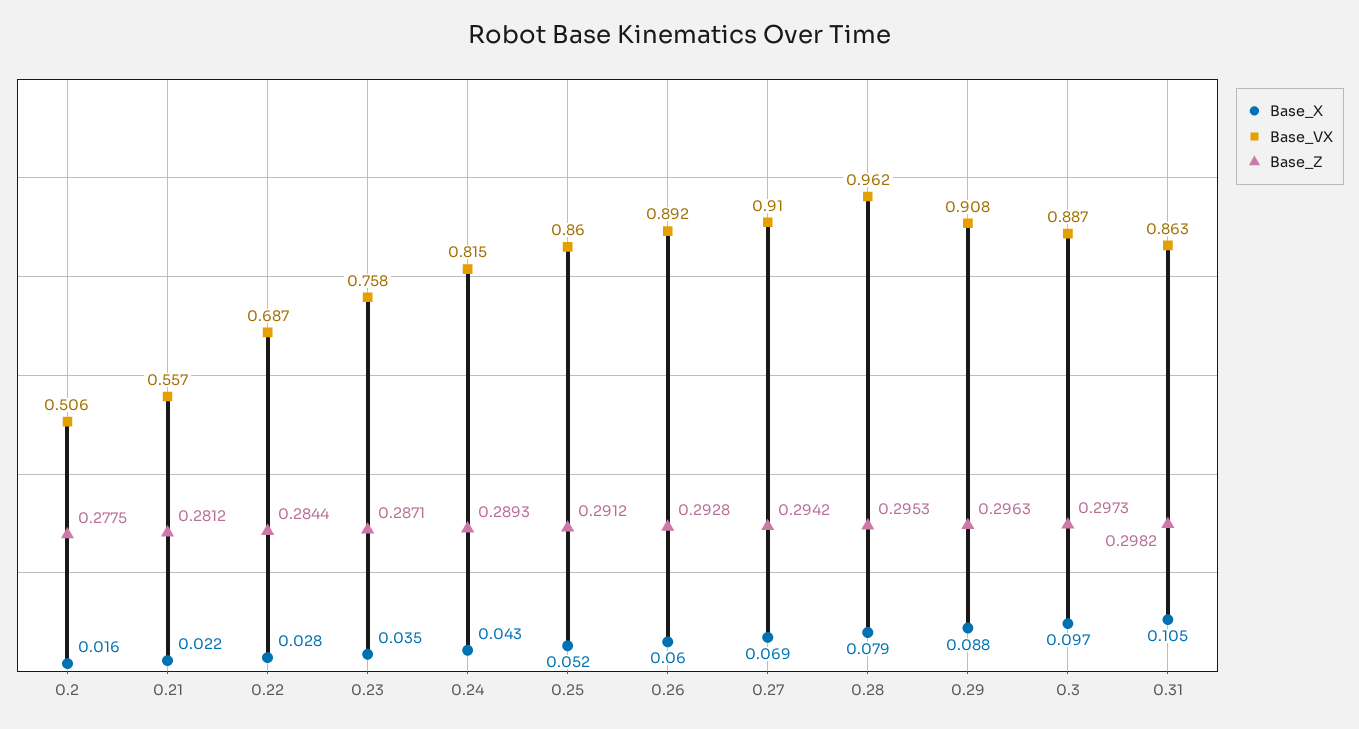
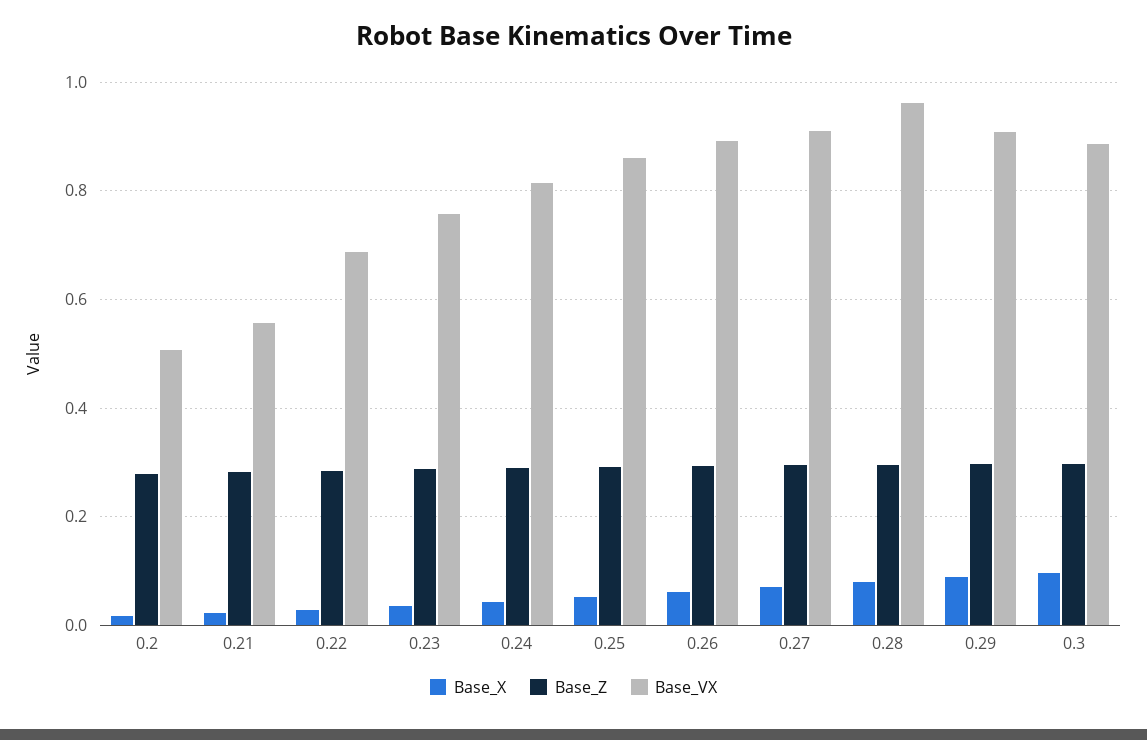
Base_X, 0.31: 0.105 -> none
Base_VX, 0.31: 0.863 -> none
Base_Z, 0.31: 0.2982 -> none

